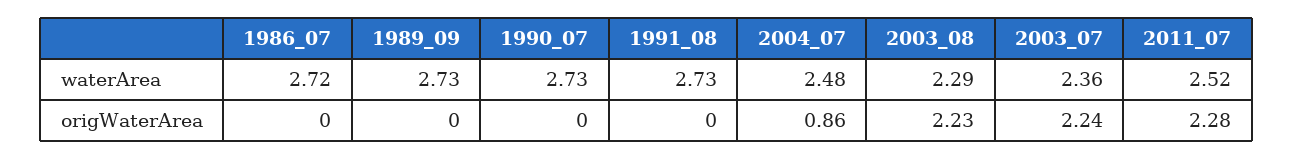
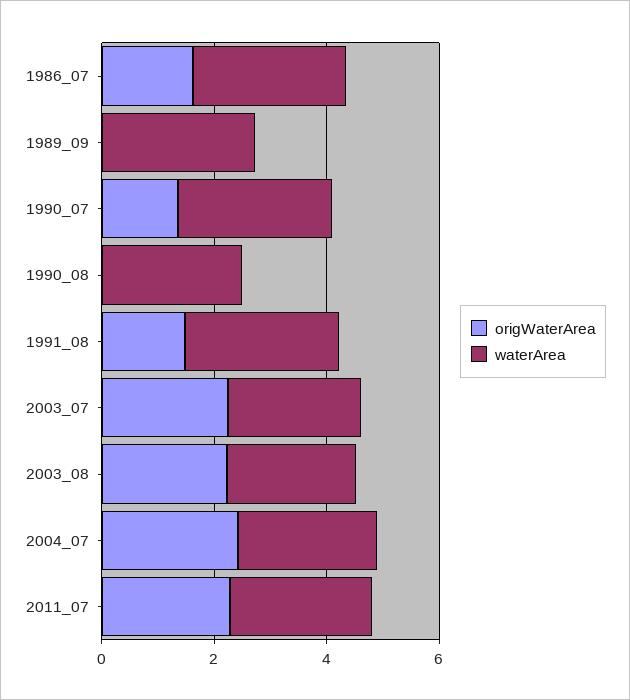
origWaterArea, 1986_07: 0 -> 1.5
origWaterArea, 1990_07: 0 -> 1.5
origWaterArea, 1991_08: 0 -> 1.5
origWaterArea, 2004_07: 0.86 -> 2.5
origWaterArea, 1990_08: none -> 0
waterArea, 1990_08: none -> 2.5

